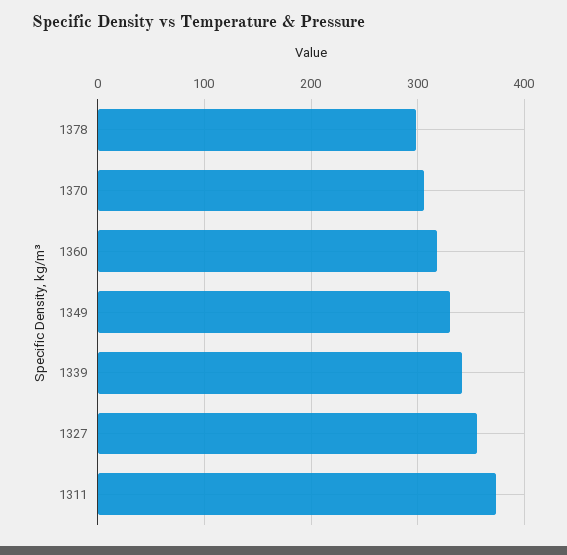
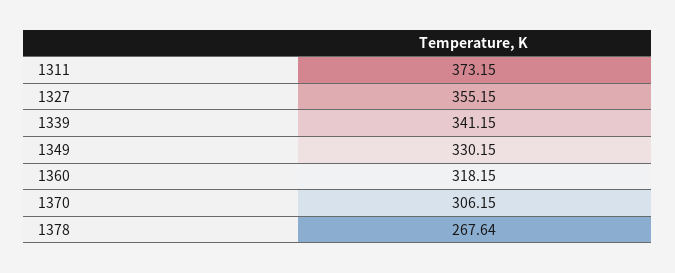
1378: 300 -> 267.64

